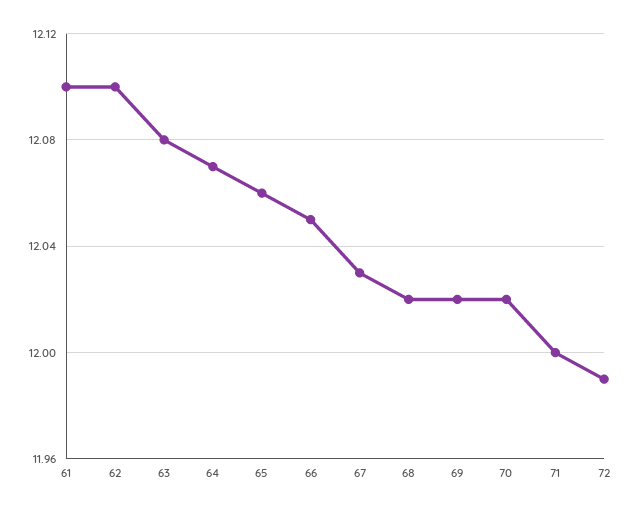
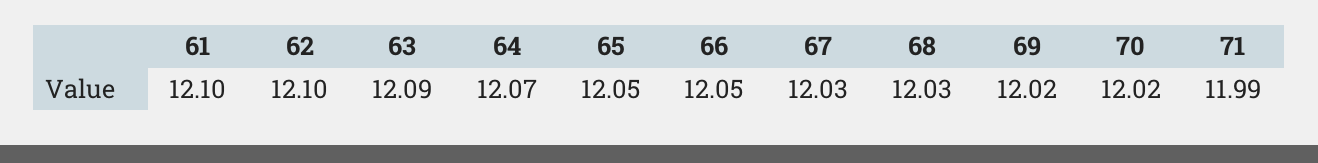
63: 12.08 -> 12.09
65: 12.06 -> 12.05
68: 12.02 -> 12.03
71: 12 -> 11.99
72: 11.99 -> none

